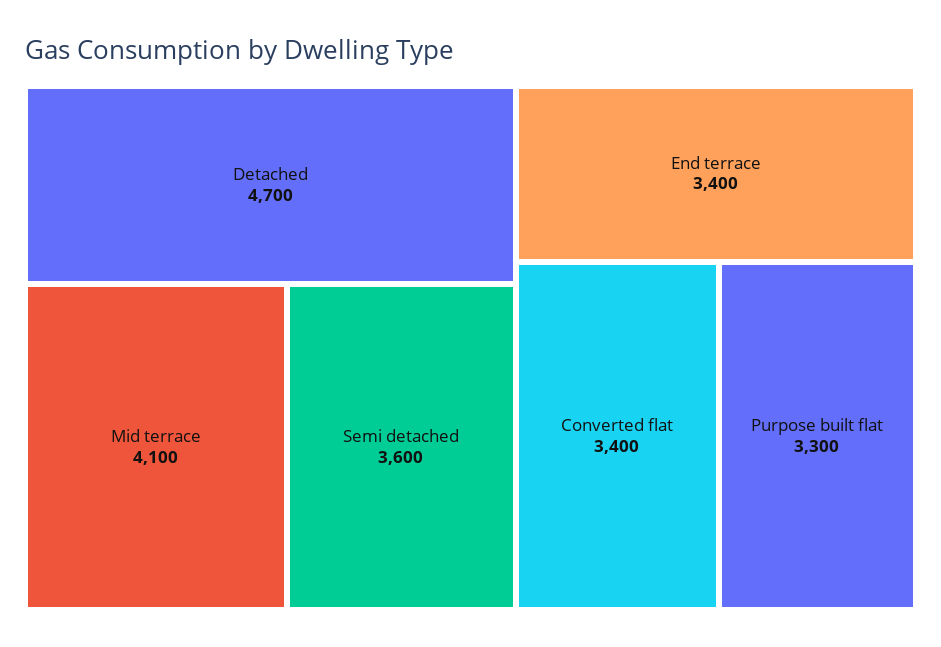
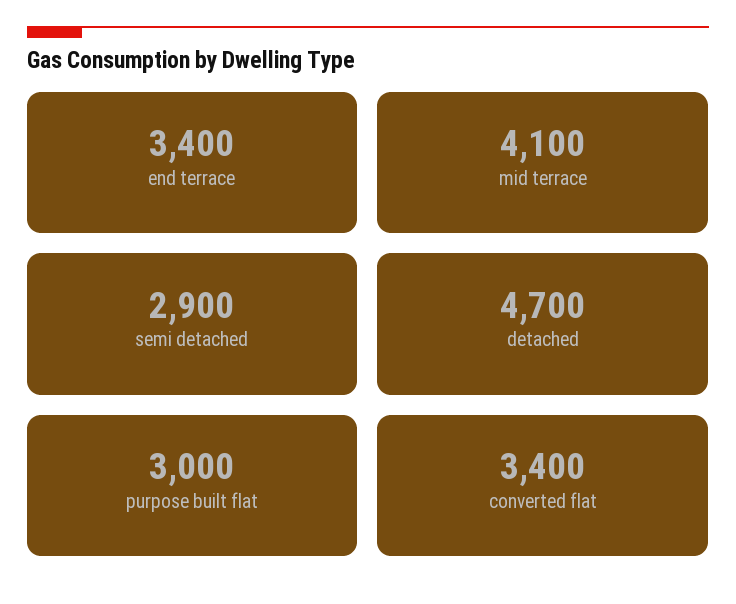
Semi detached: 3600 -> 2900
Purpose built flat: 3300 -> 3000

